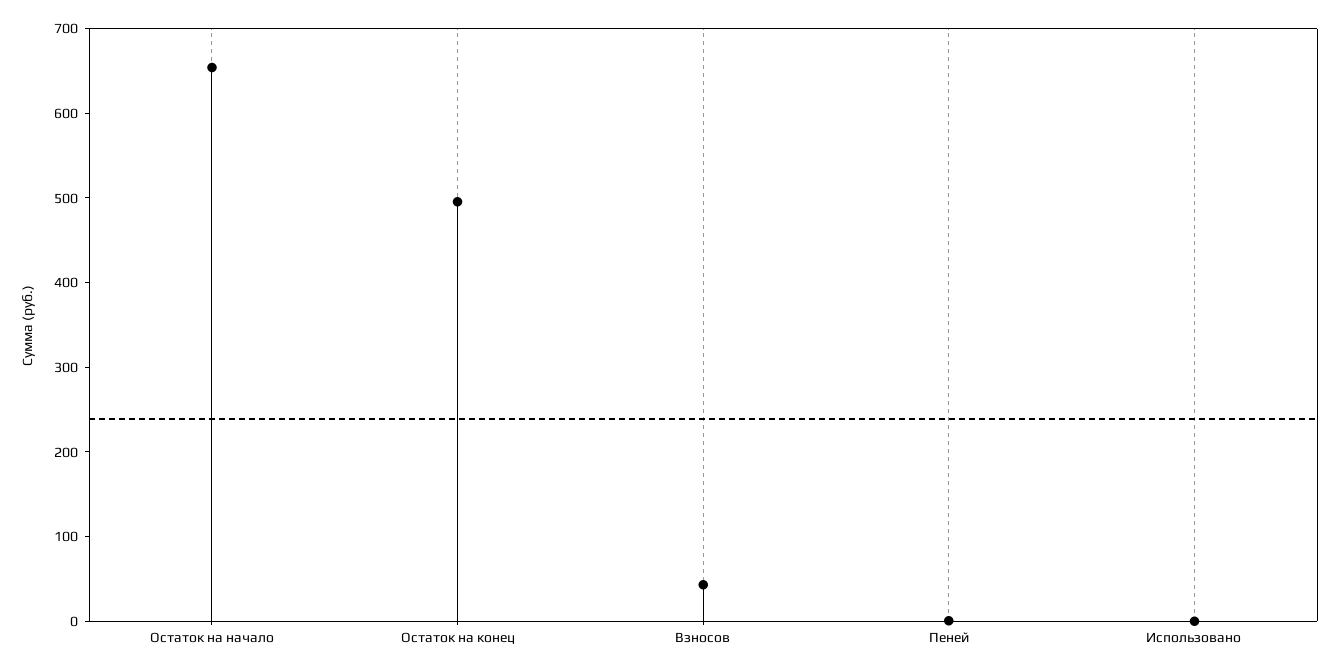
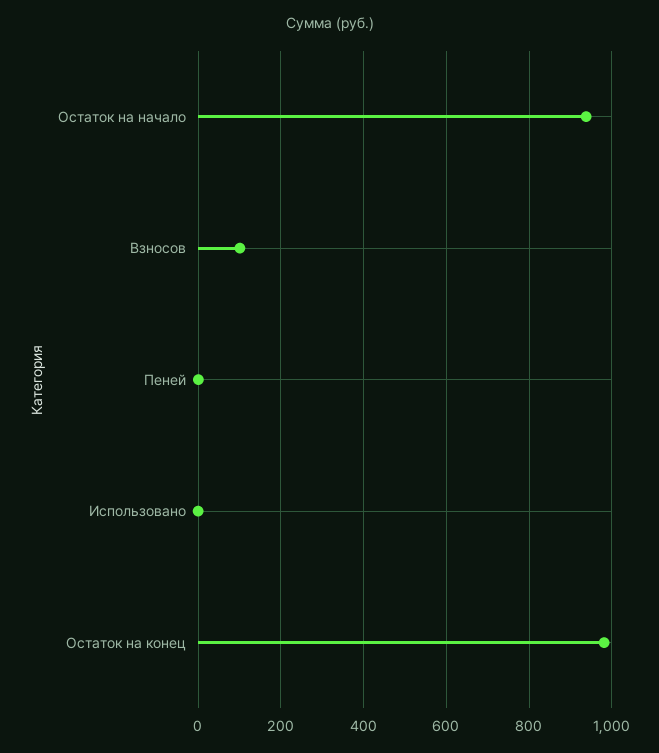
Остаток на начало: 660 -> 940
Остаток на конец: 500 -> 980
Взносов: 40 -> 100

